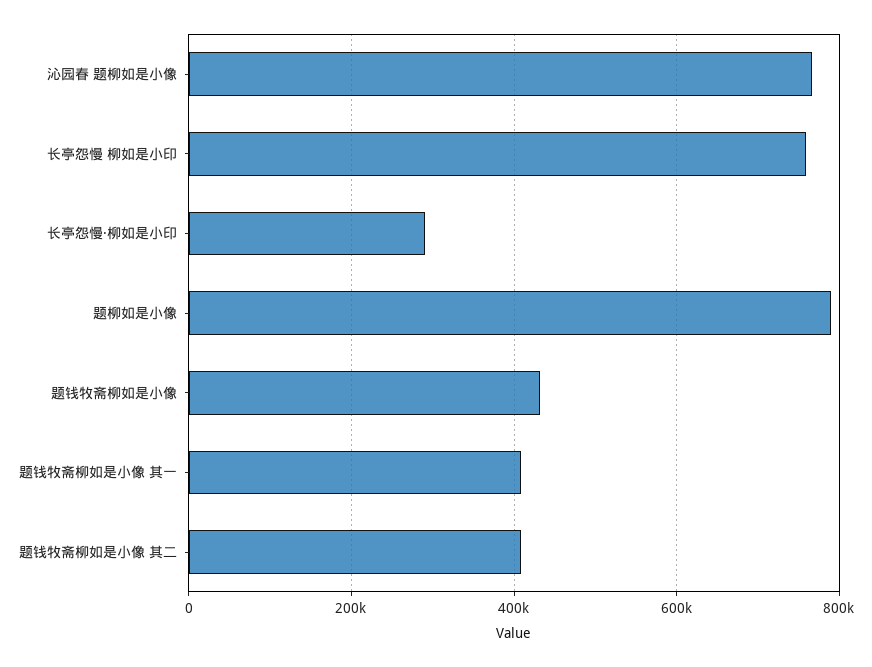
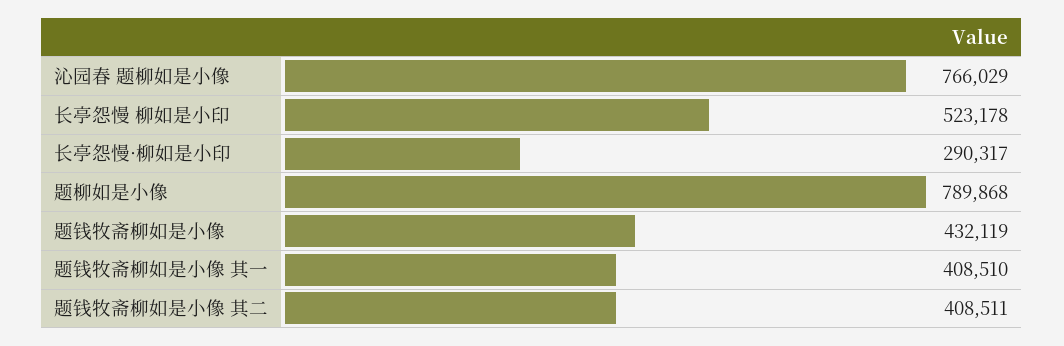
长亭怨慢 柳如是小印: 760000 -> 523178

